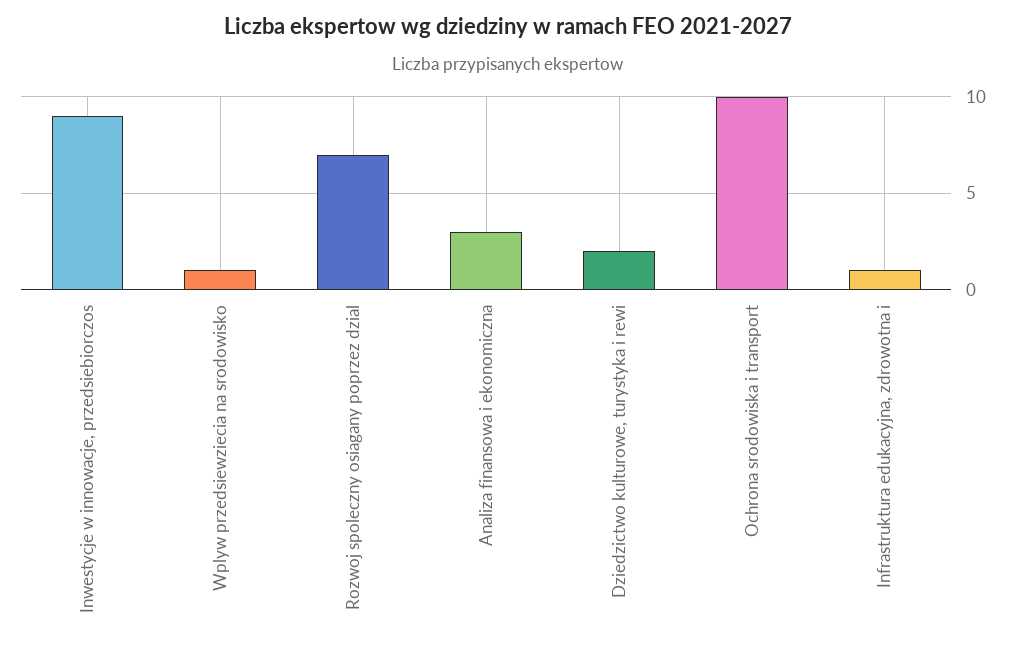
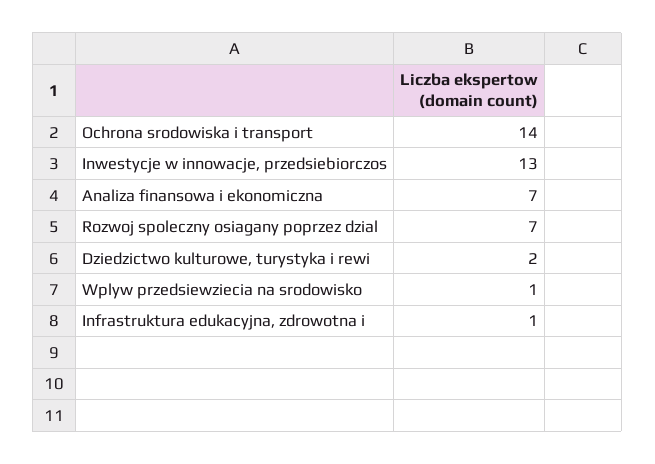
Inwestycje w innowacje, przedsiebiorczos: 9 -> 13
Analiza finansowa i ekonomiczna: 3 -> 7
Ochrona srodowiska i transport: 10 -> 14

